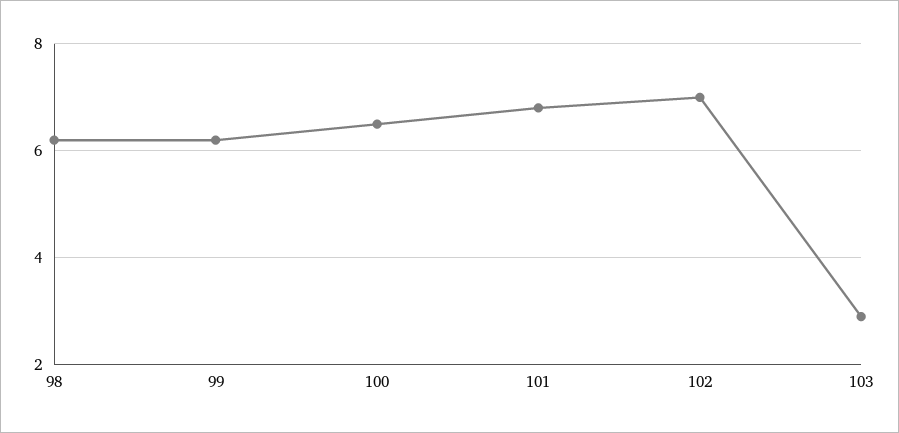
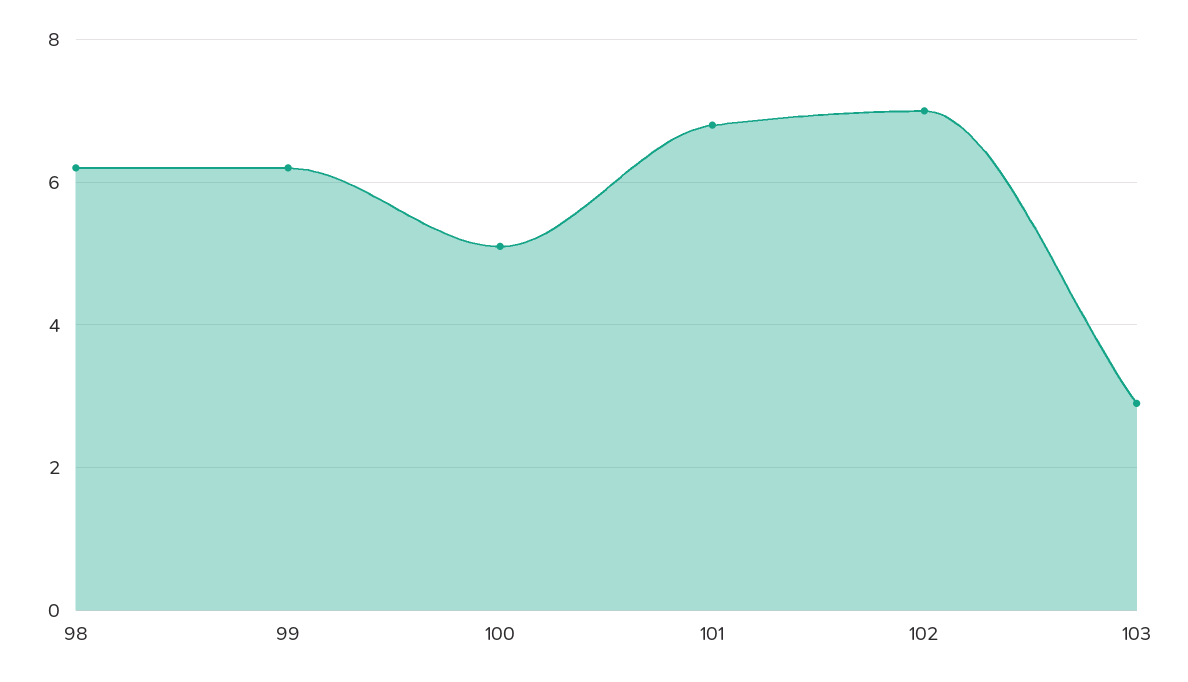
100: 6.5 -> 5

